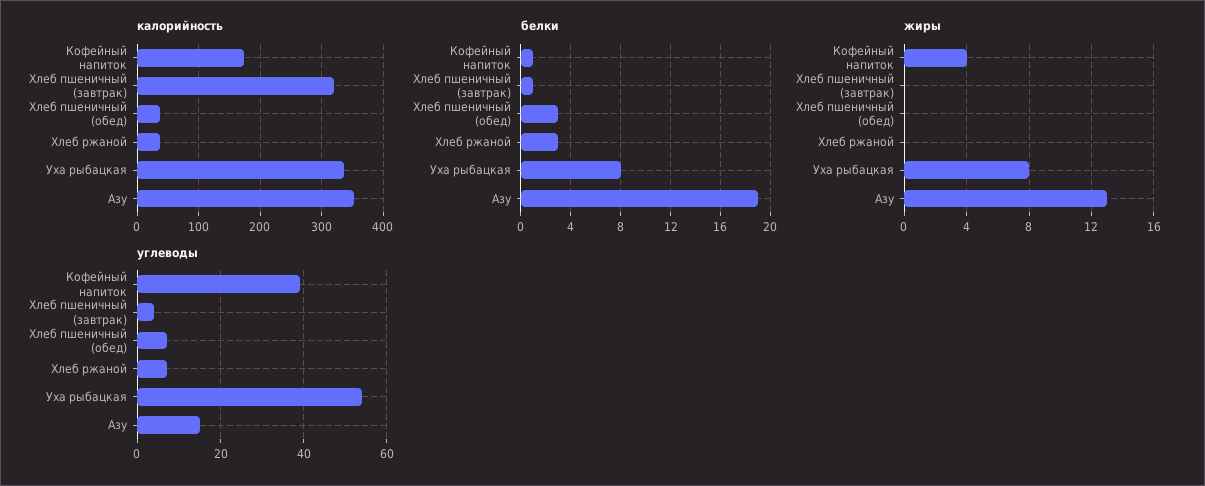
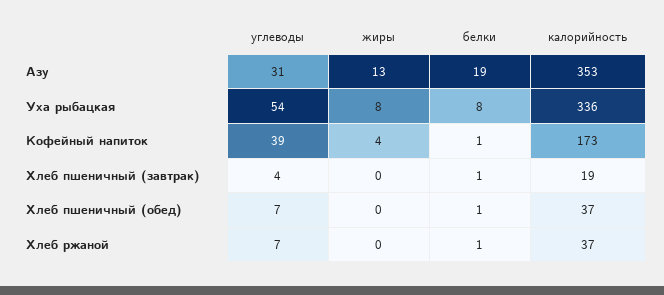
калорийность, Хлеб пшеничный (завтрак): 320 -> 19
белки, Хлеб пшеничный (обед): 3 -> 1
белки, Хлеб ржаной: 3 -> 1
углеводы, Азу: 15 -> 31

